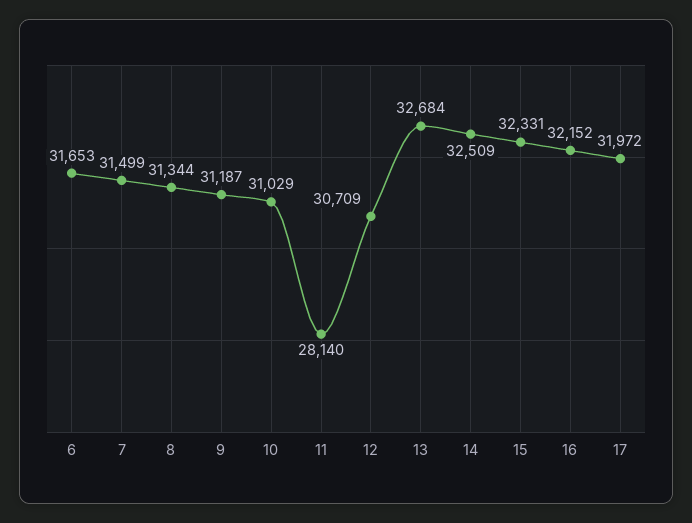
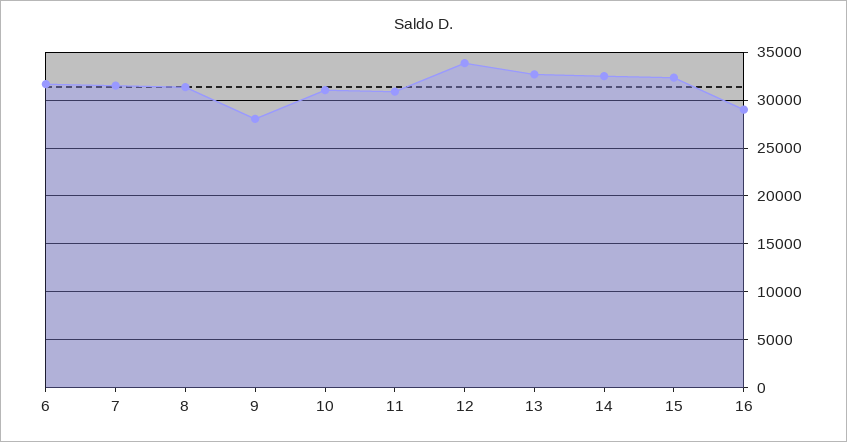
9: 31187 -> 28000
11: 28140 -> 31000
12: 30709 -> 34000
16: 32152 -> 29000
17: 31972 -> none

